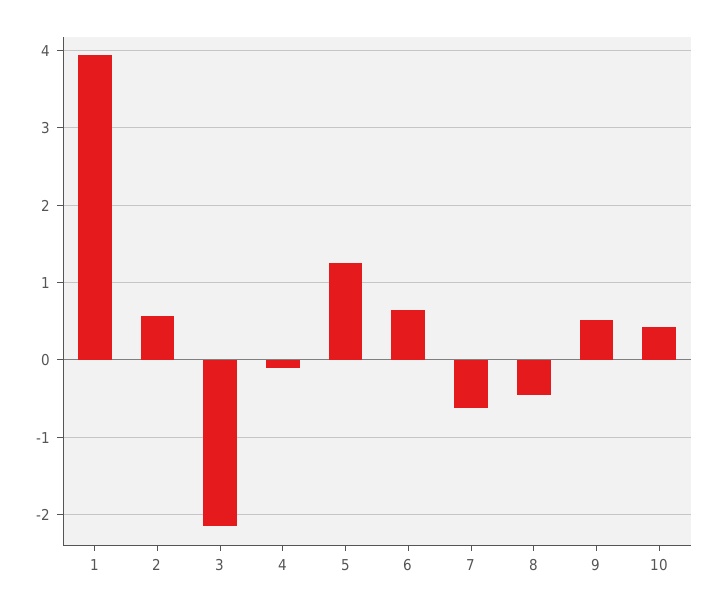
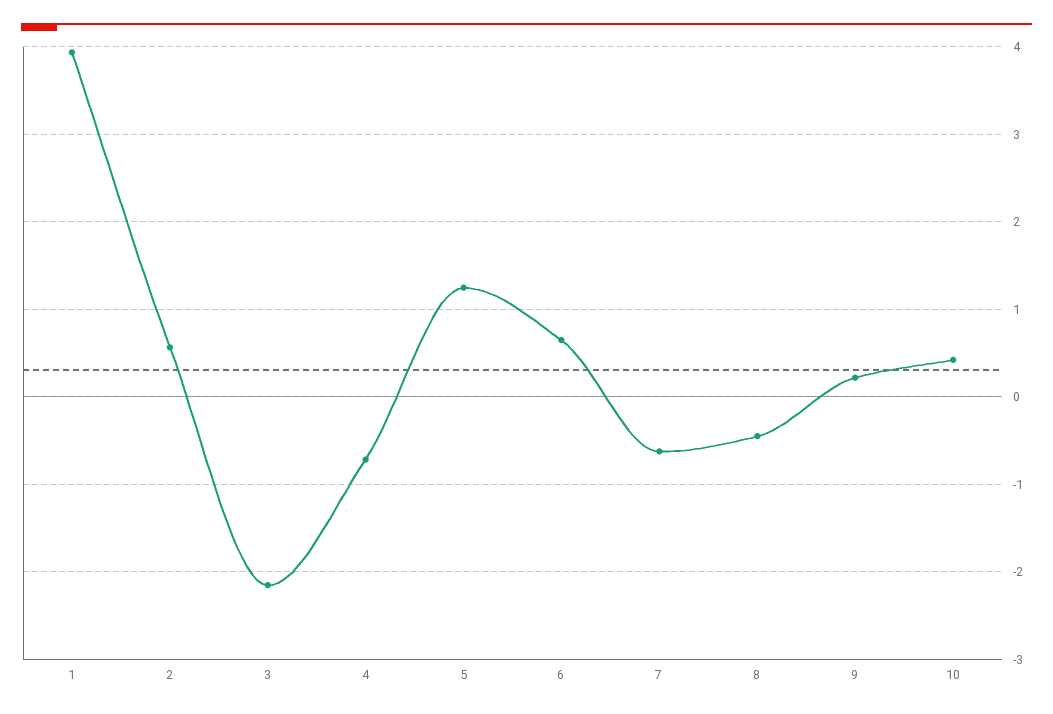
4: -0.1 -> -0.7
9: 0.5 -> 0.2

